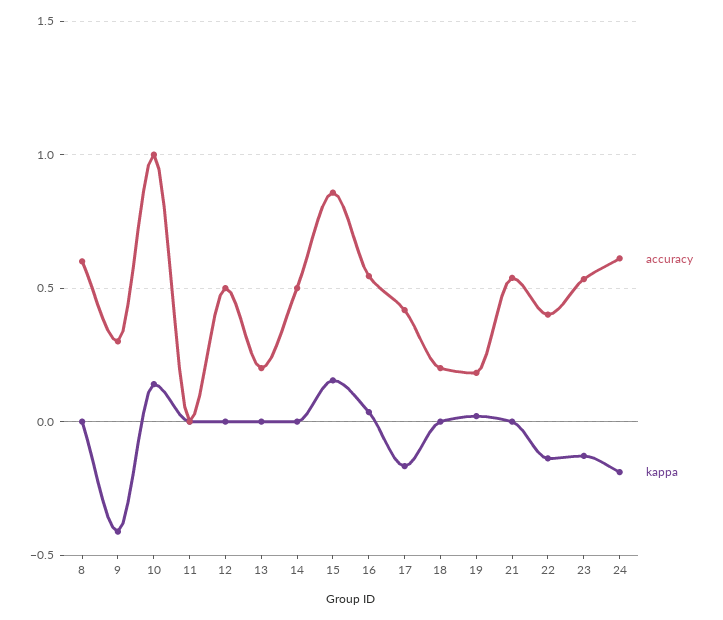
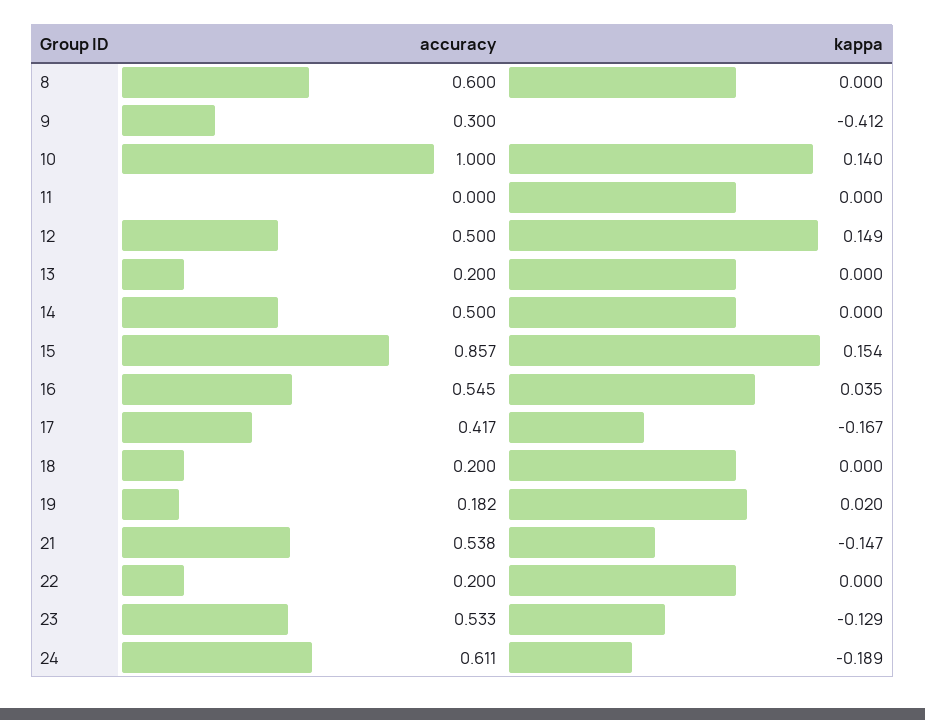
kappa, 12: 0 -> 0.149
kappa, 21: 0 -> -0.147
accuracy, 22: 0.4 -> 0.2
kappa, 22: -0.15 -> 0

